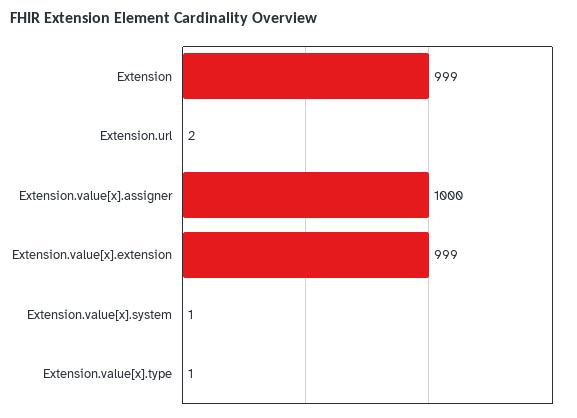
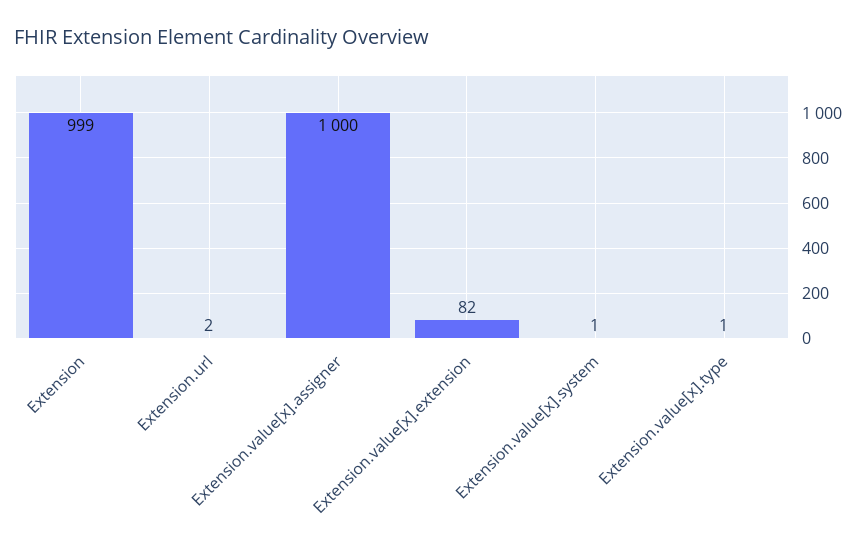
Extension.value[x].extension: 999 -> 82

